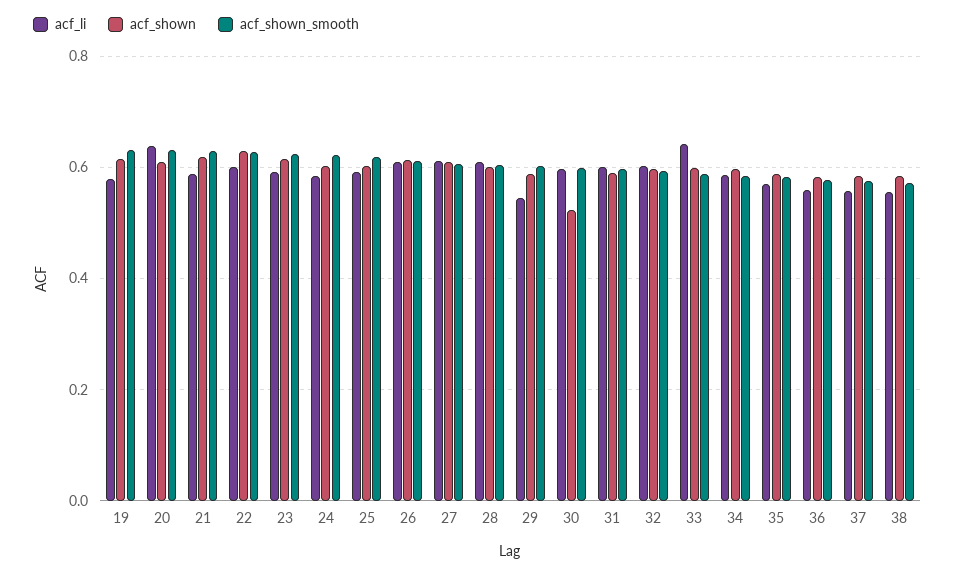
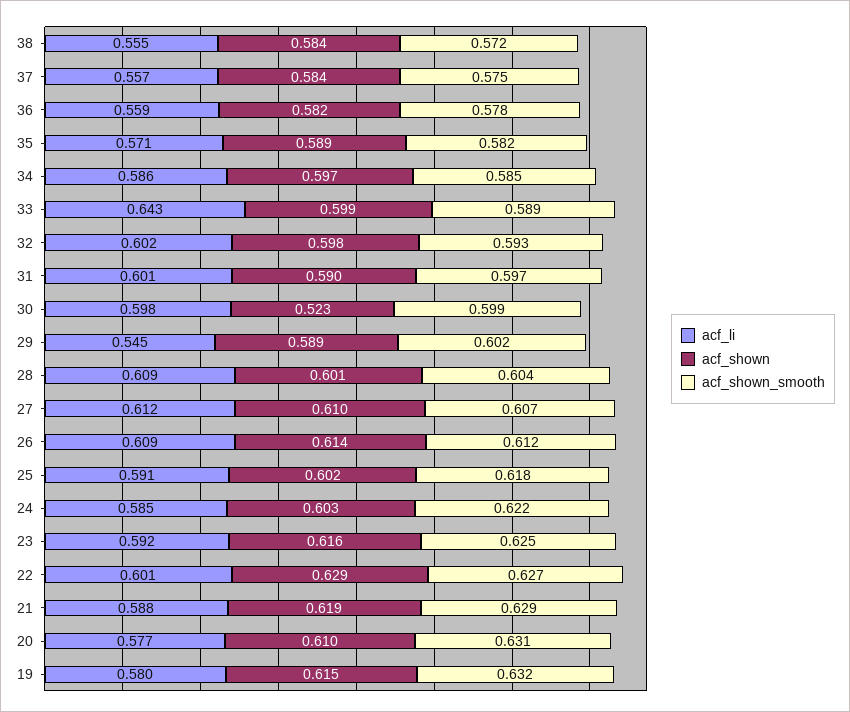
acf_li, 20: 0.64 -> 0.577

